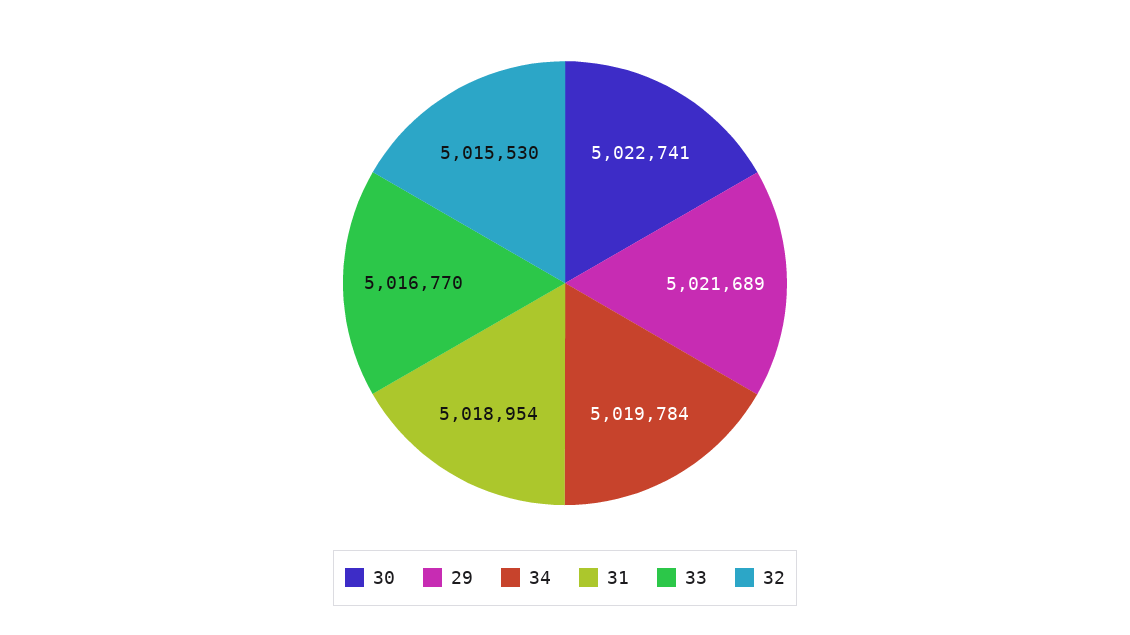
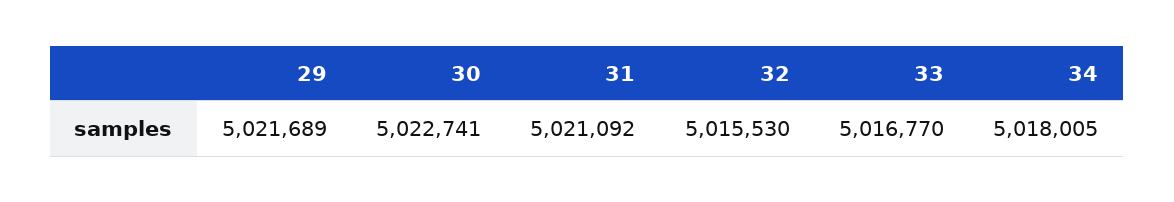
34: 5019784 -> 5018005
31: 5018954 -> 5021092

